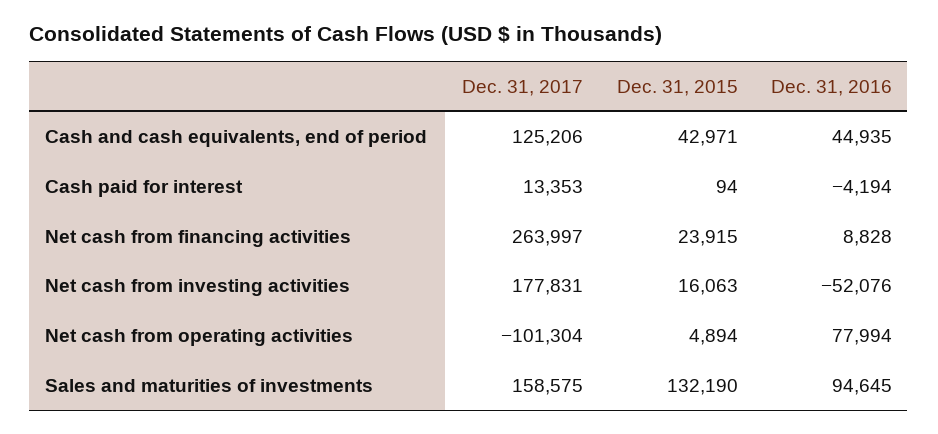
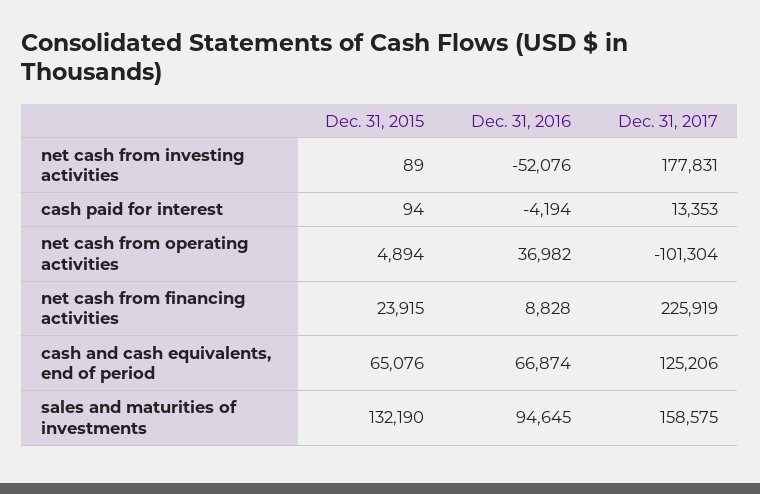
Dec. 31, 2015, Cash and cash equivalents, end of period: 42971 -> 65076
Dec. 31, 2016, Cash and cash equivalents, end of period: 44935 -> 66874
Dec. 31, 2017, Net cash from financing activities: 263997 -> 225919
Dec. 31, 2015, Net cash from investing activities: 16063 -> 89
Dec. 31, 2016, Net cash from operating activities: 77994 -> 36982

